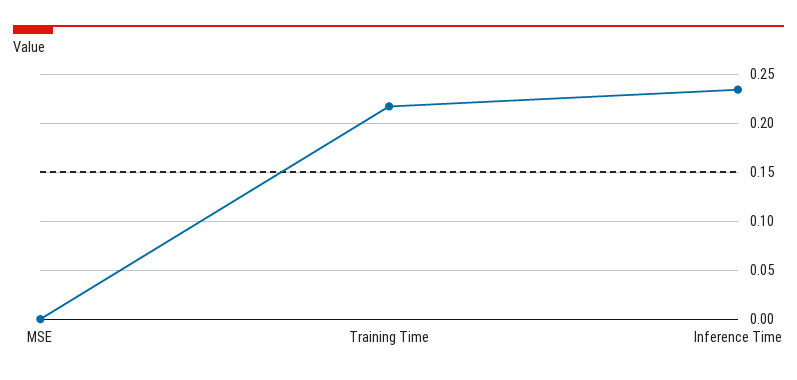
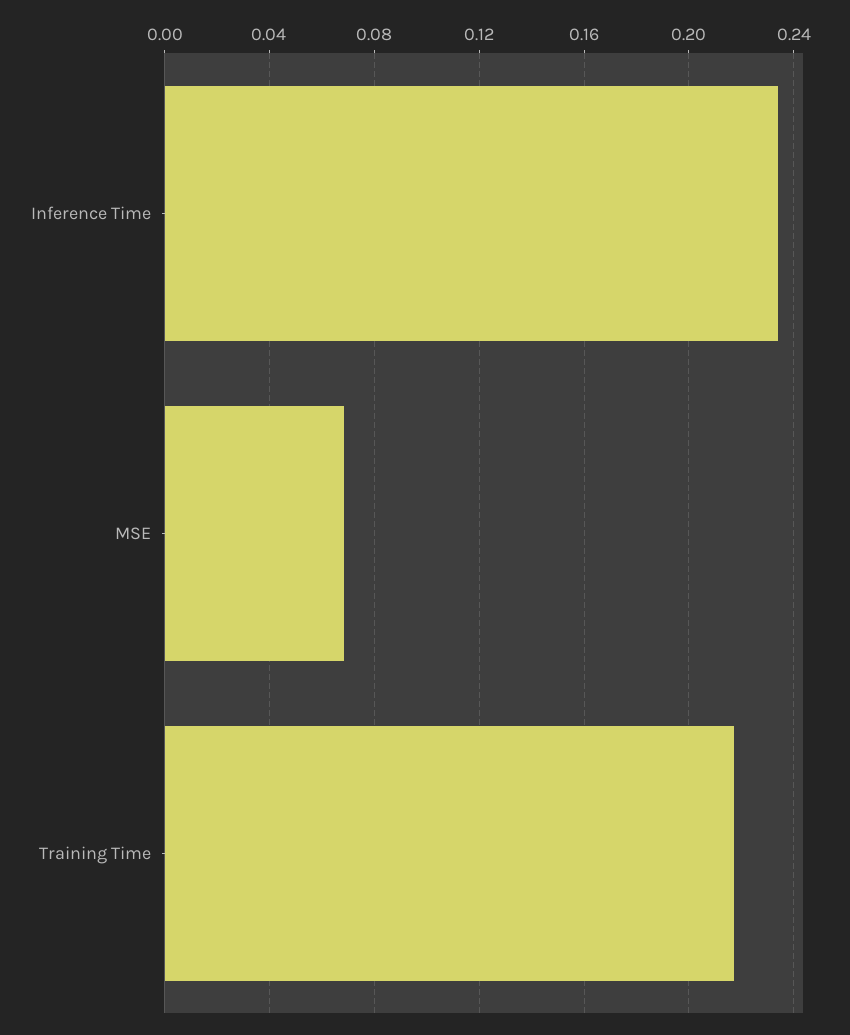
MSE: 0 -> 0.07

